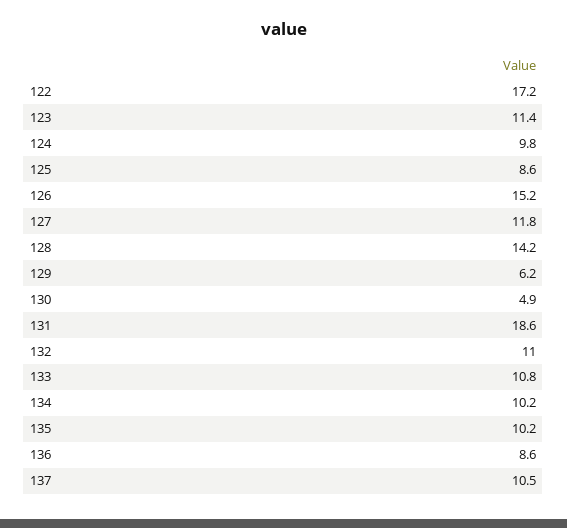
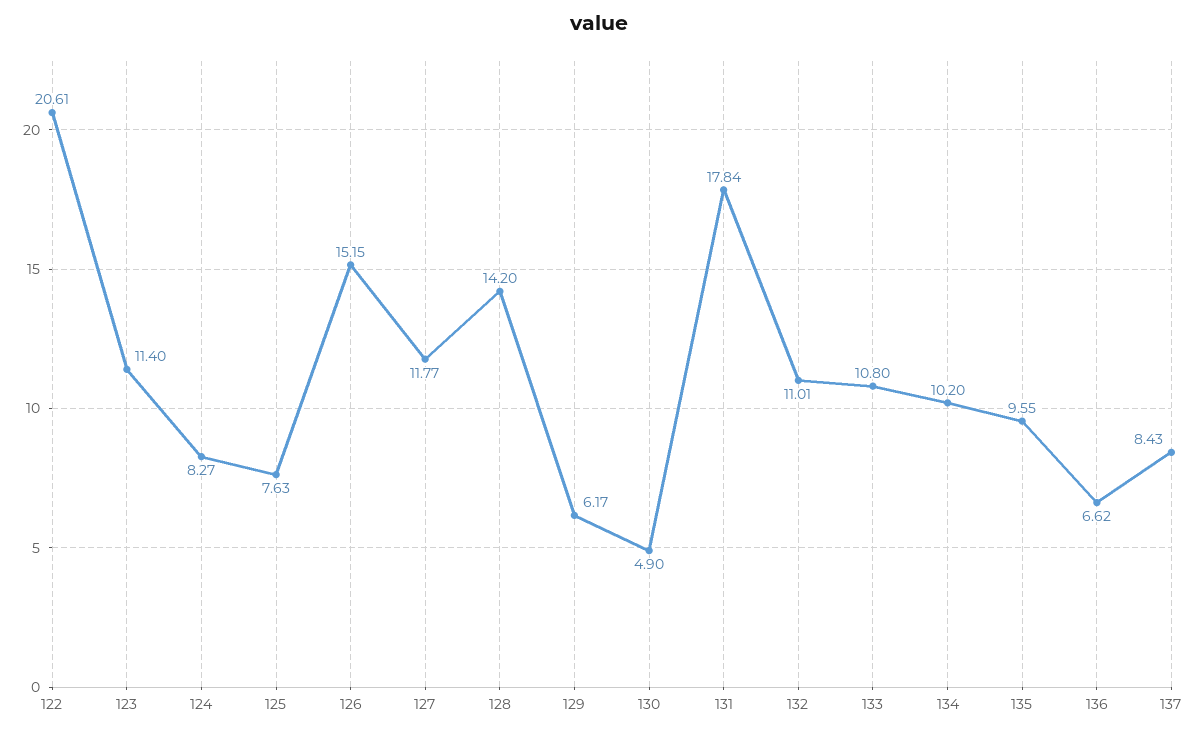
122: 17.2 -> 20.61
124: 9.8 -> 8.27
125: 8.6 -> 7.63
131: 18.6 -> 17.84
135: 10.2 -> 9.55
136: 8.6 -> 6.62
137: 10.5 -> 8.43

